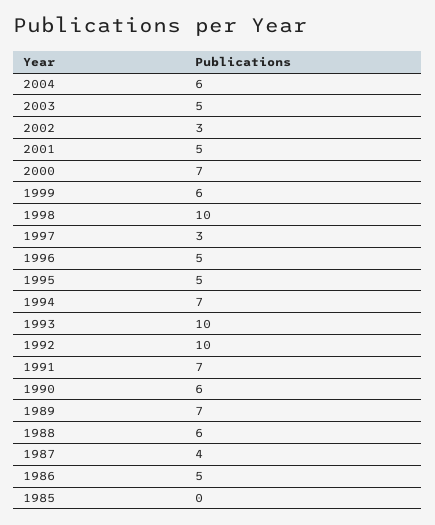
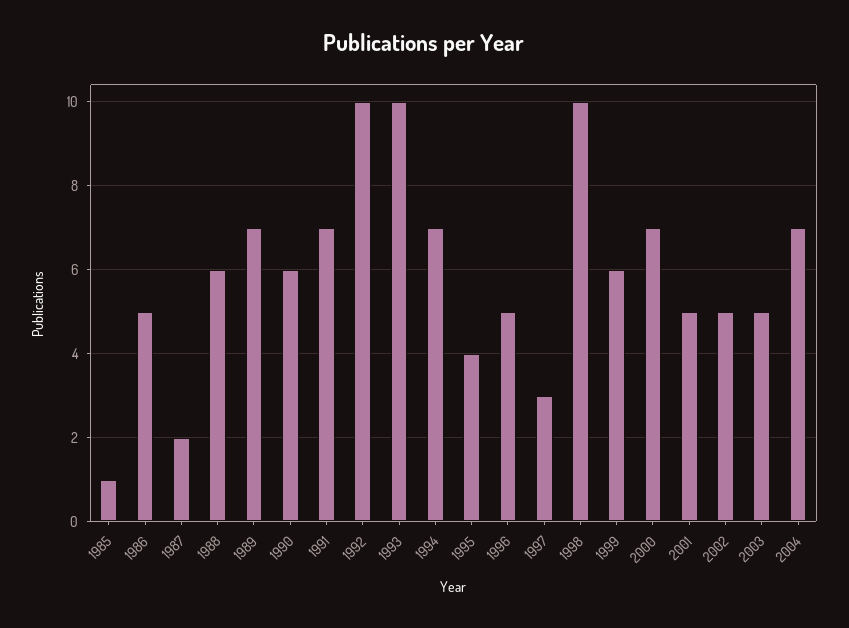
2004: 6 -> 7
2002: 3 -> 5
1995: 5 -> 4
1987: 4 -> 2
1985: 0 -> 1

